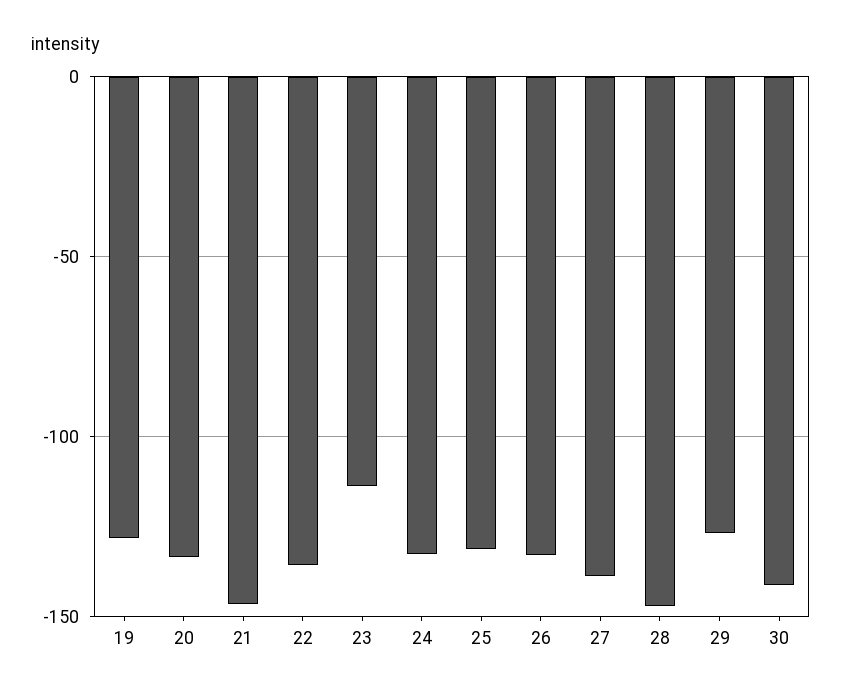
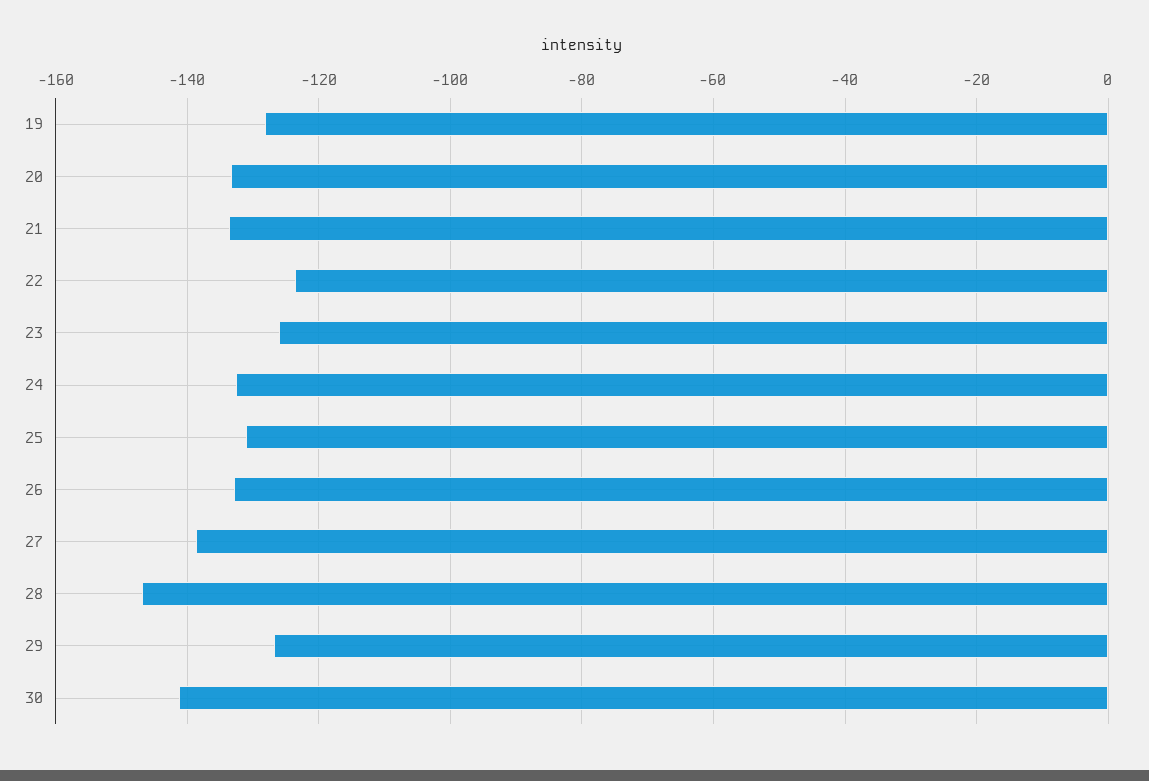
21: -145 -> -134
22: -135 -> -124
23: -115 -> -126

